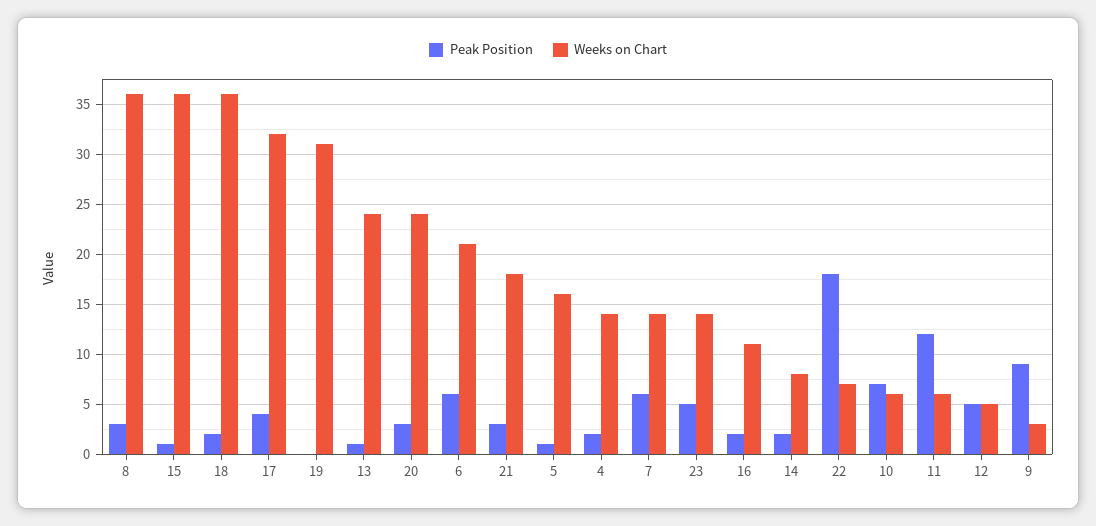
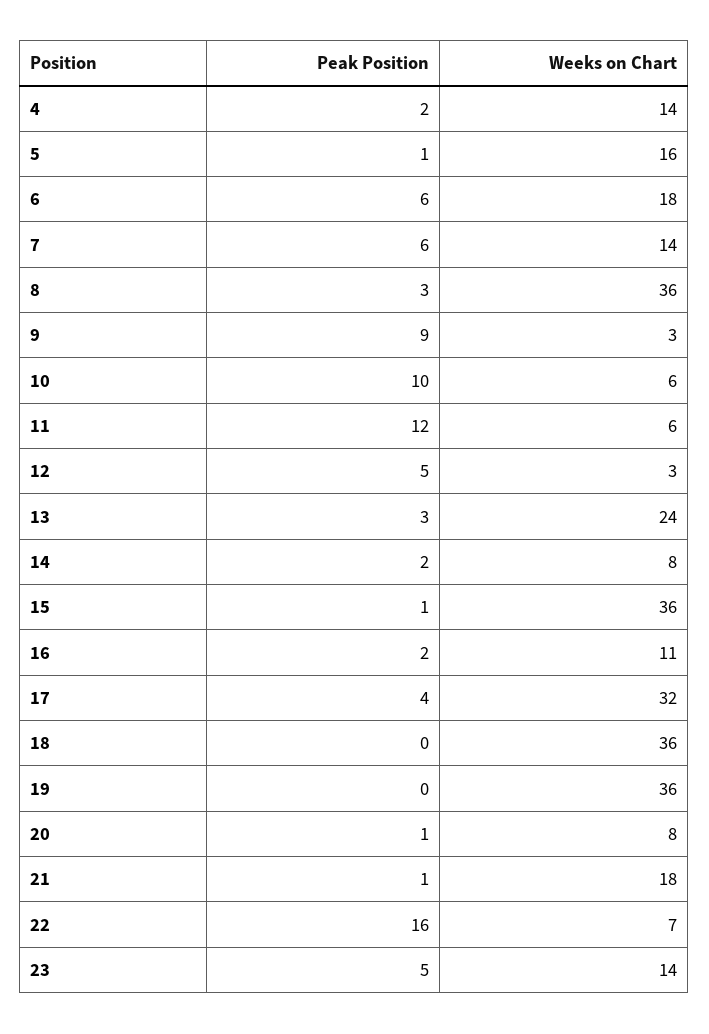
Peak Position, 18: 2 -> 0
Weeks on Chart, 19: 31 -> 36
Peak Position, 13: 1 -> 3
Peak Position, 20: 3 -> 1
Weeks on Chart, 20: 24 -> 8
Weeks on Chart, 6: 21 -> 18
Peak Position, 21: 3 -> 1
Peak Position, 22: 18 -> 16
Peak Position, 10: 7 -> 10
Weeks on Chart, 12: 5 -> 3

